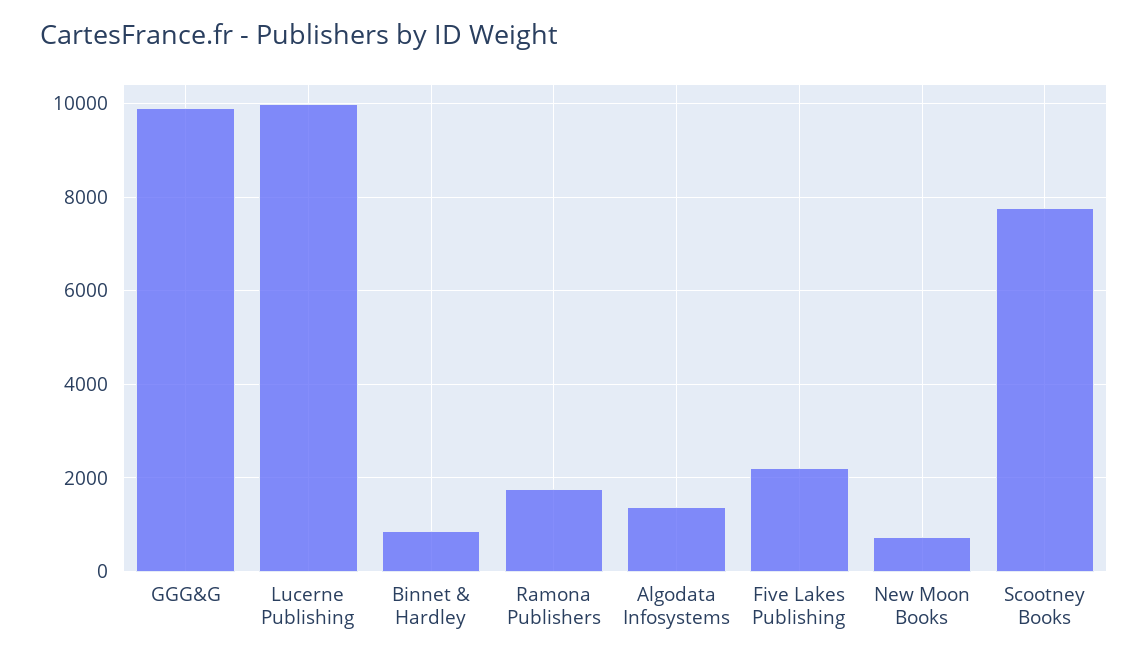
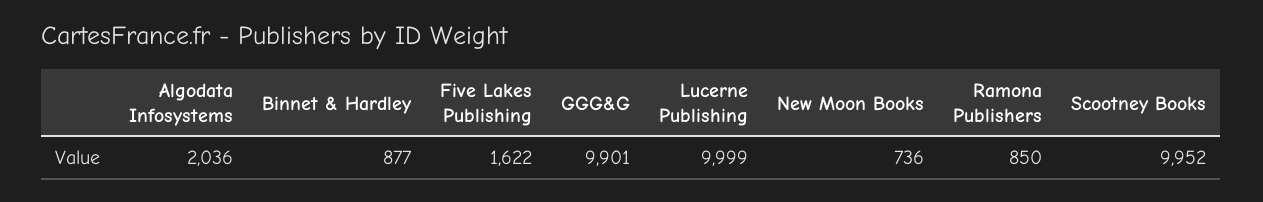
Ramona Publishers: 1800 -> 850
Algodata Infosystems: 1400 -> 2036
Five Lakes Publishing: 2200 -> 1622
Scootney Books: 7800 -> 9952

